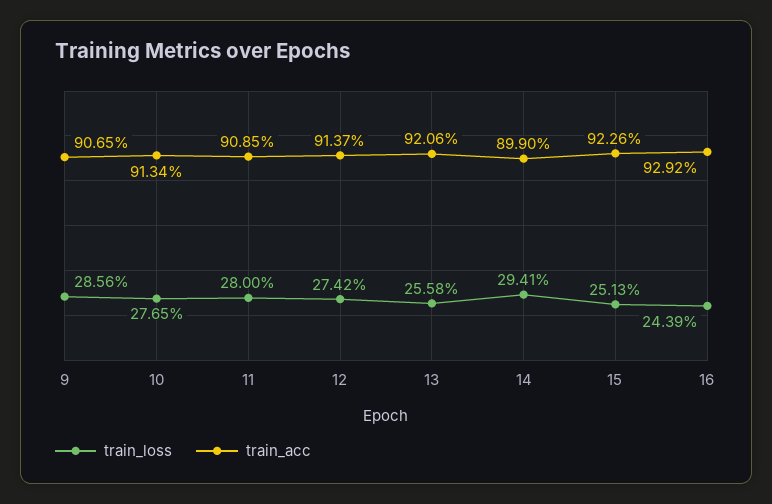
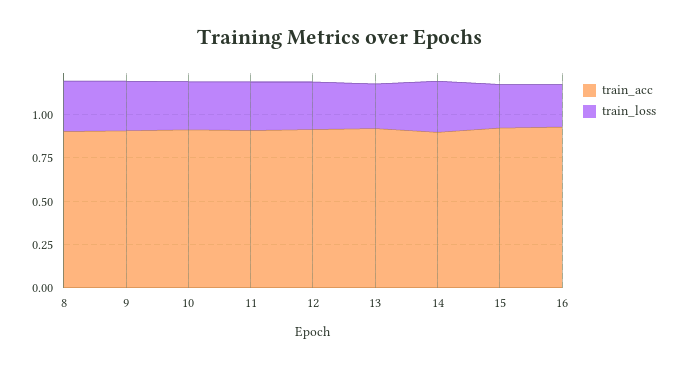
train_acc, 8: none -> 0.9
train_loss, 8: none -> 0.3

